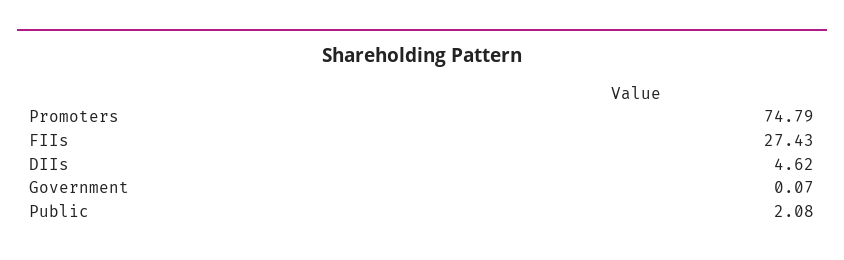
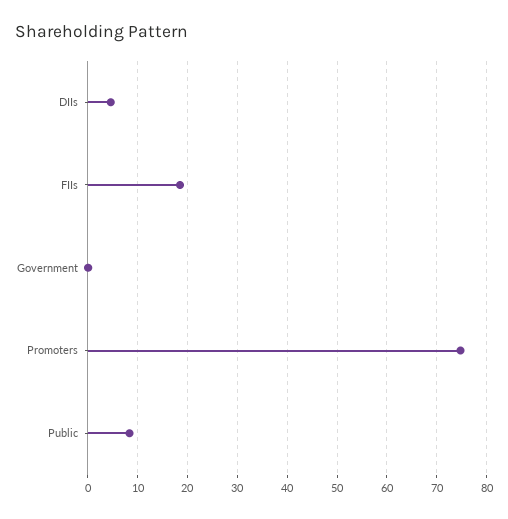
FIIs: 27.43 -> 18
Public: 2.08 -> 8

